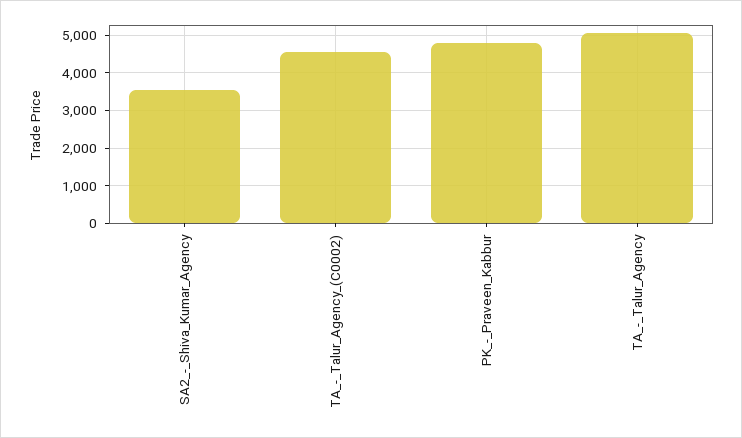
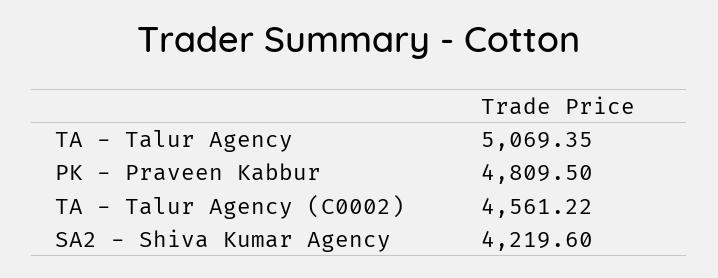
SA2_-_Shiva_Kumar_Agency: 3600 -> 4219.6

